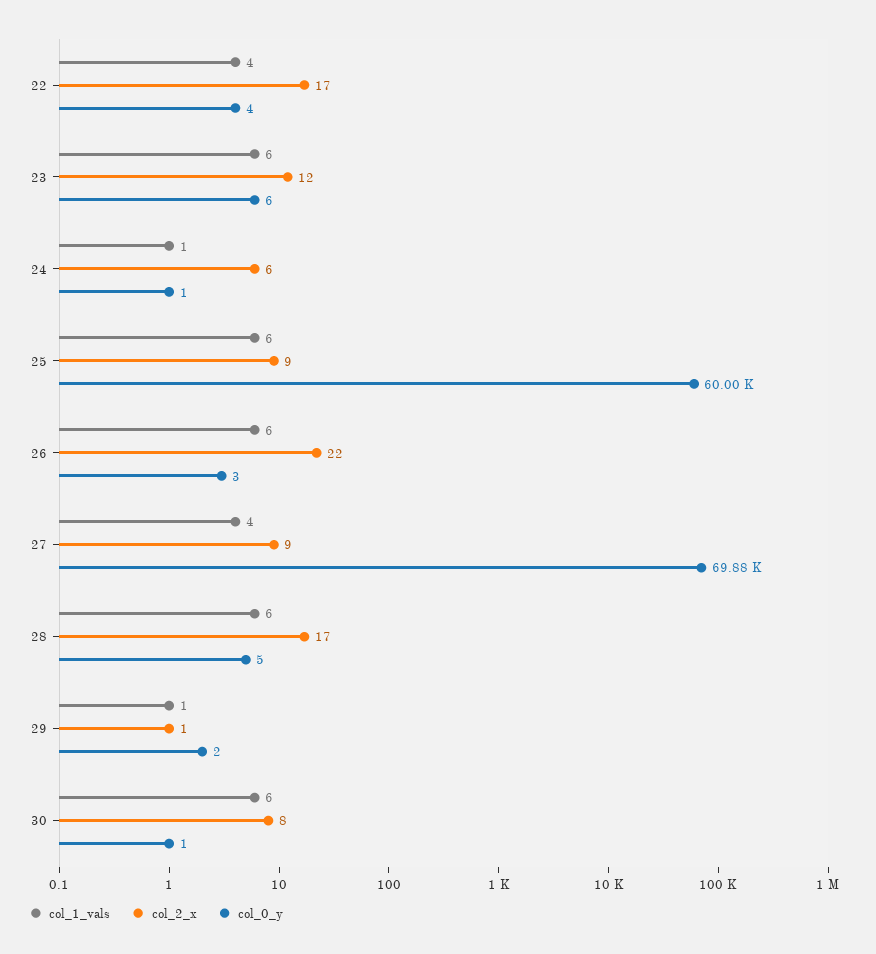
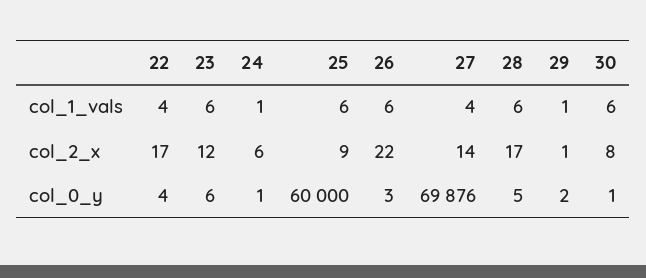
col_2_x, 27: 9 -> 14

